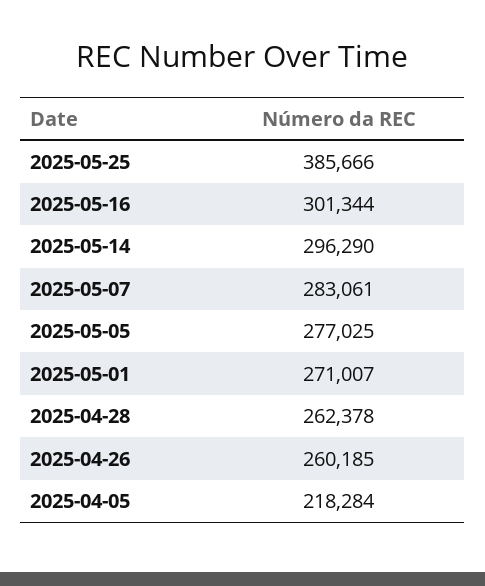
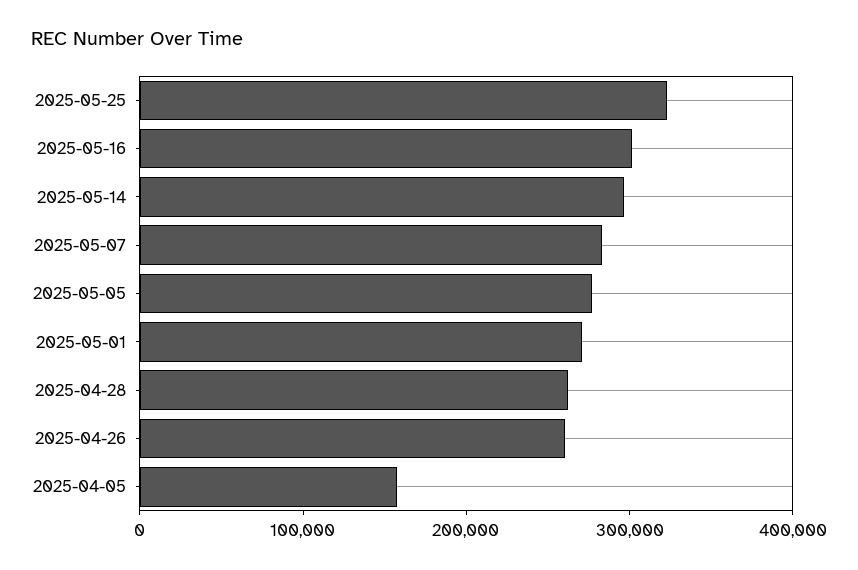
2025-05-25: 385666 -> 320000
2025-04-05: 218284 -> 160000

